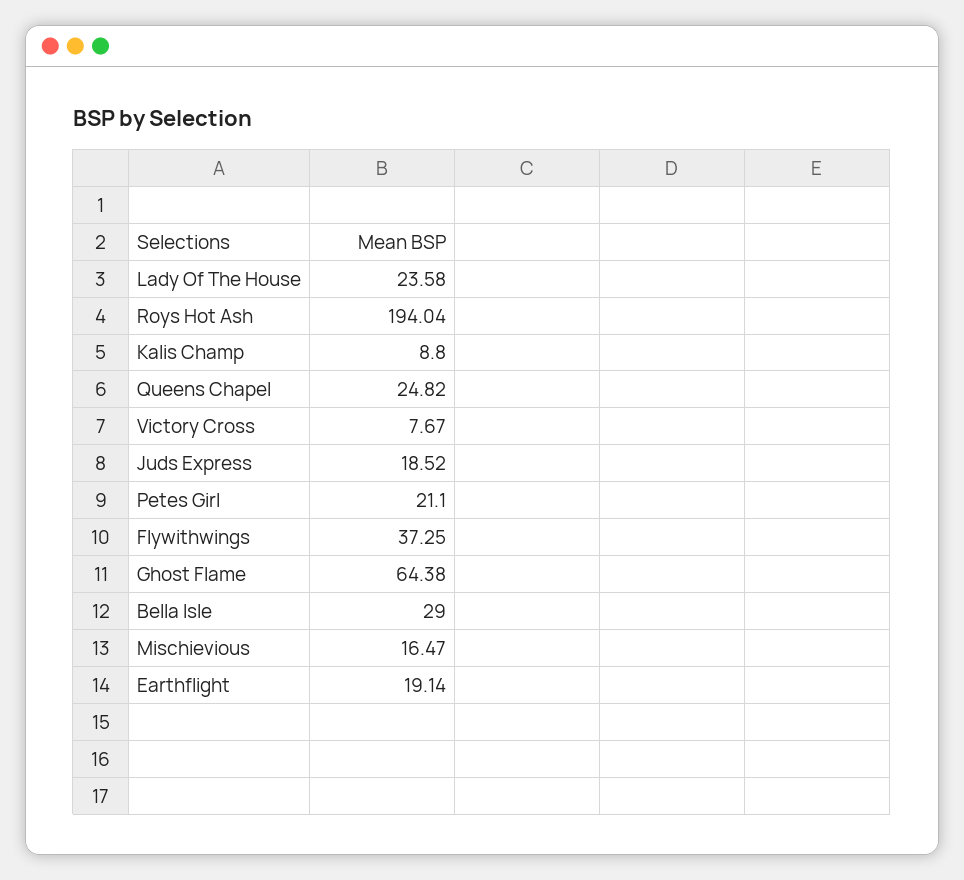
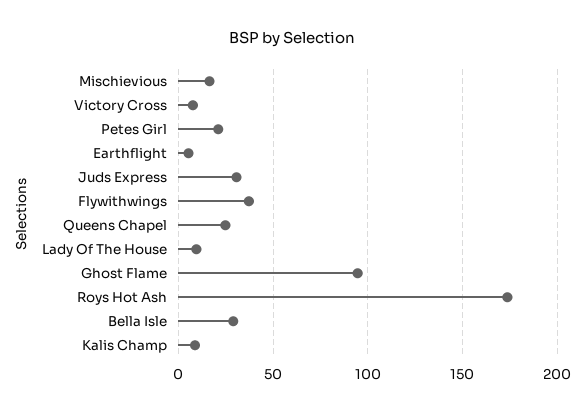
Lady Of The House: 23.58 -> 10
Roys Hot Ash: 194.04 -> 175
Juds Express: 18.52 -> 30
Ghost Flame: 64.38 -> 95
Earthflight: 19.14 -> 5

